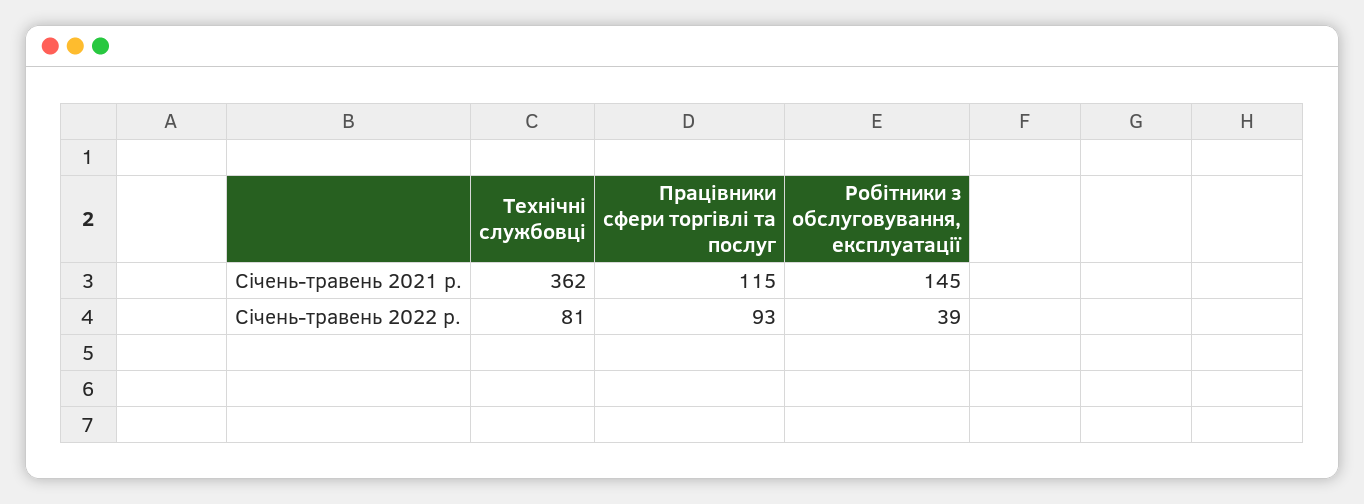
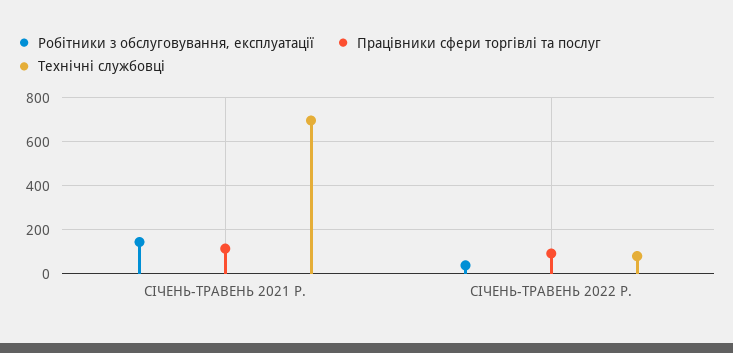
Технічні службовці, Січень-травень 2021 р.: 362 -> 700

